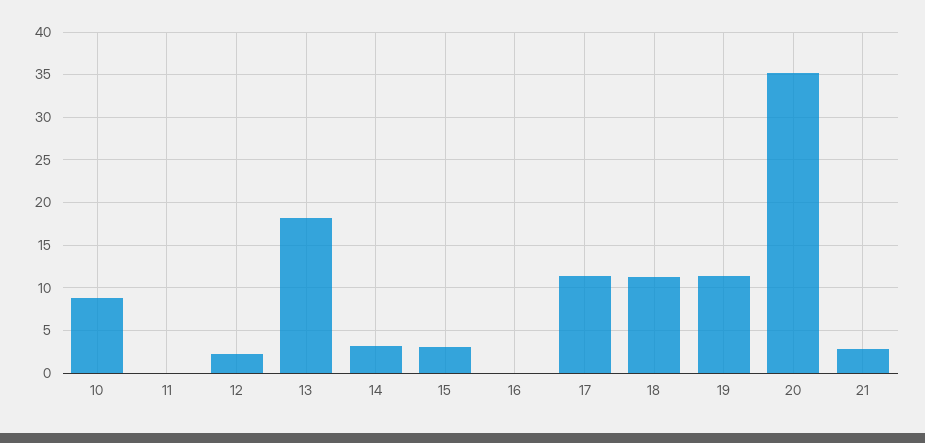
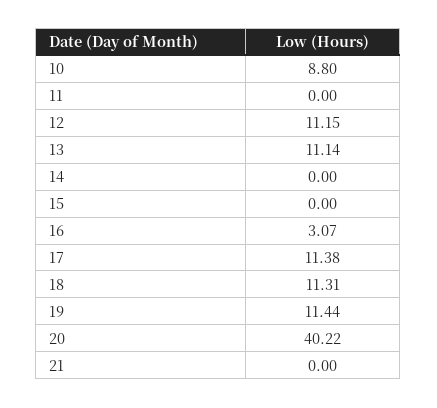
12: 2 -> 11.15
13: 18 -> 11.14
14: 3 -> 0
15: 3 -> 0
16: 0 -> 3.07
20: 35 -> 40.22
21: 3 -> 0

